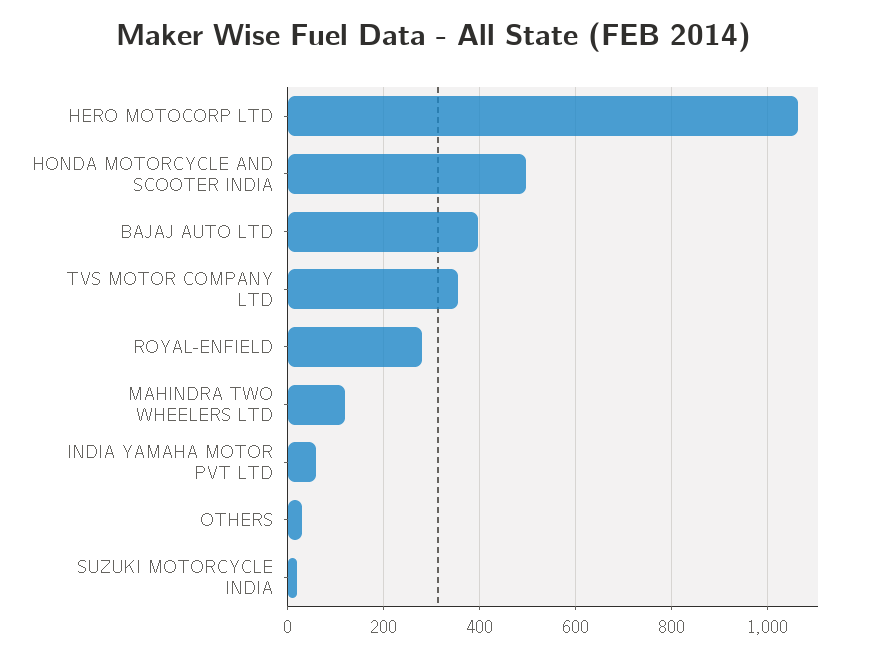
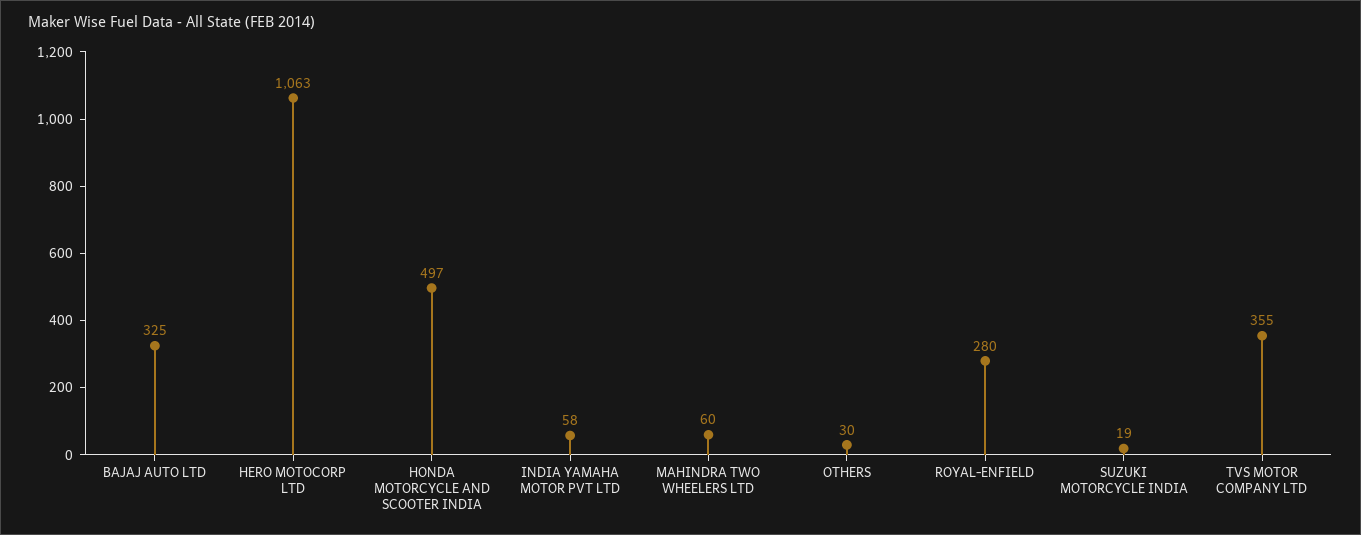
BAJAJ AUTO LTD: 400 -> 325
MAHINDRA TWO WHEELERS LTD: 120 -> 60

